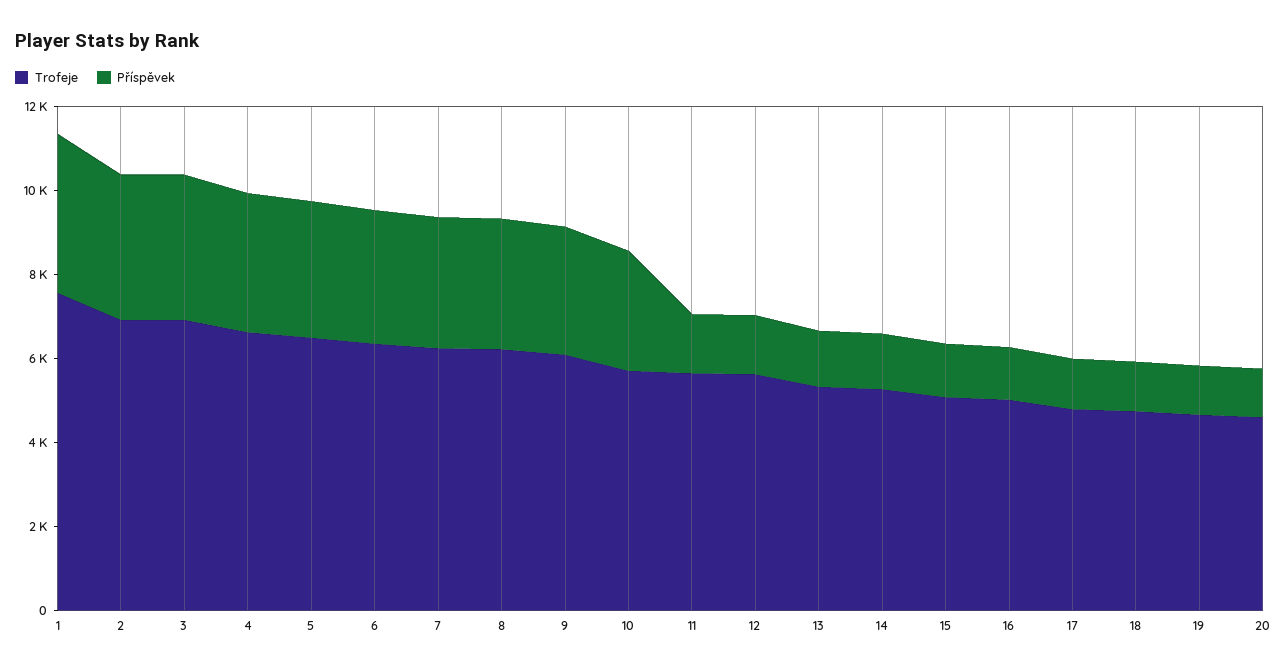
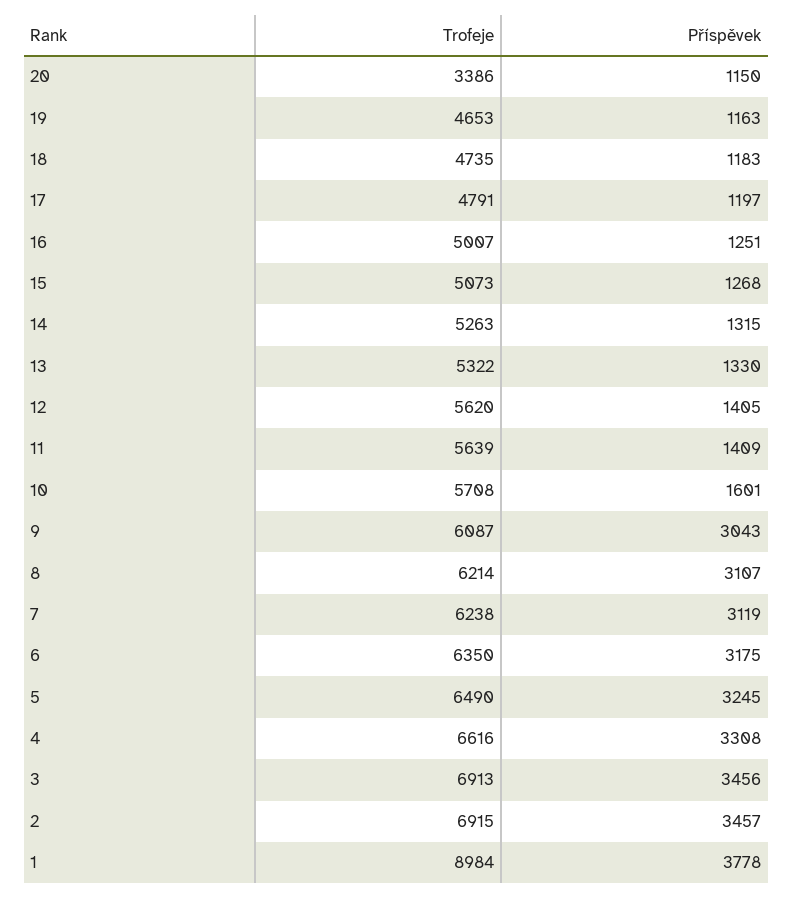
Trofeje, 1: 7500 -> 8984
Příspěvek, 10: 3000 -> 1601
Trofeje, 20: 4500 -> 3386

